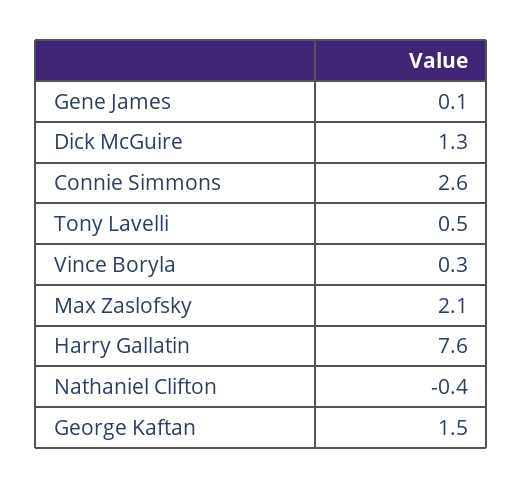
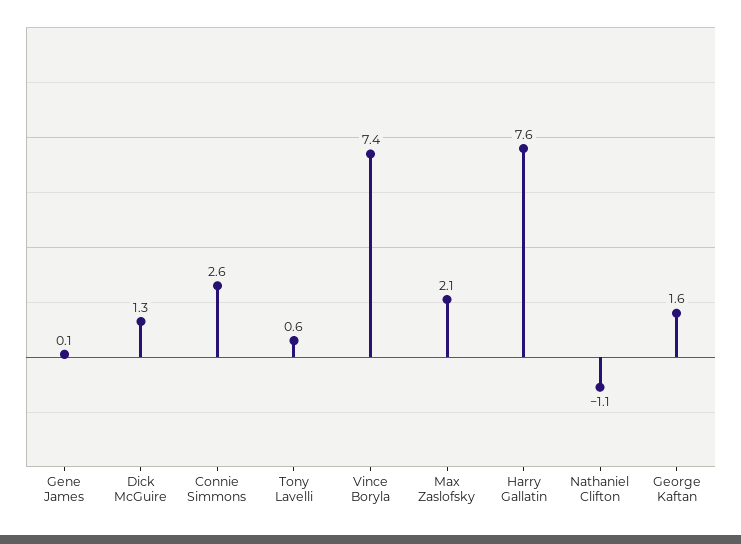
Tony Lavelli: 0.5 -> 0.6
Vince Boryla: 0.3 -> 7.4
Nathaniel Clifton: -0.4 -> -1.1
George Kaftan: 1.5 -> 1.6

